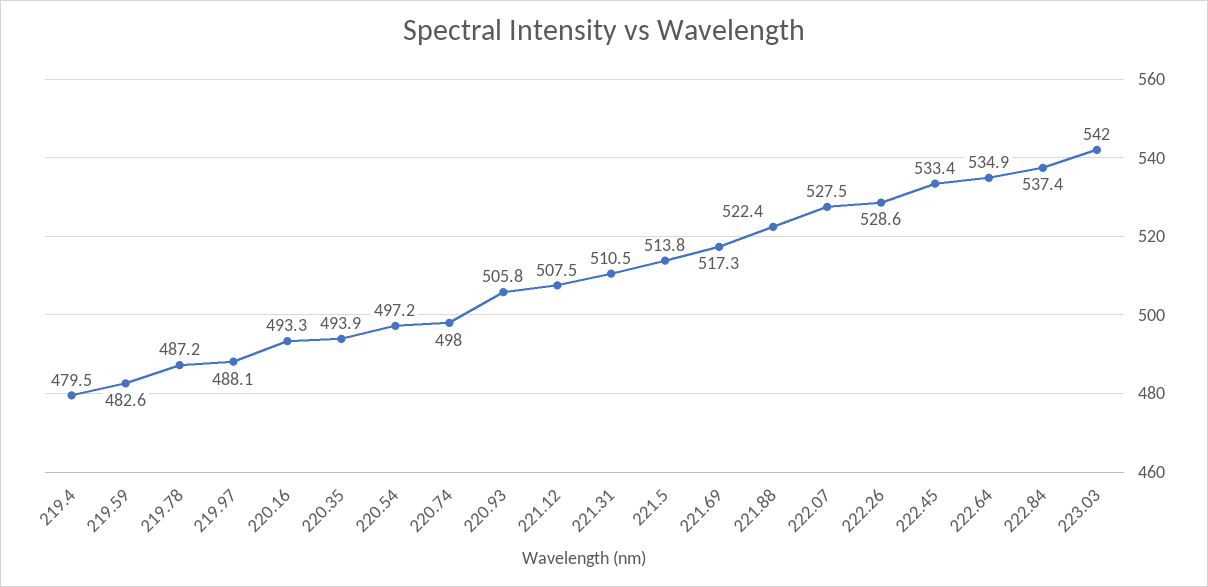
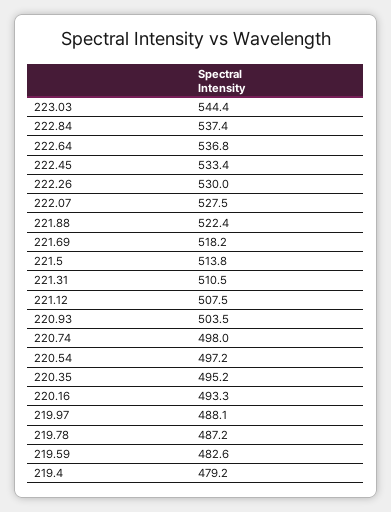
219.4: 479.5 -> 479.2
220.35: 493.9 -> 495.2
220.93: 505.8 -> 503.5
221.69: 517.3 -> 518.2
222.26: 528.6 -> 530
222.64: 534.9 -> 536.8
223.03: 542 -> 544.4

